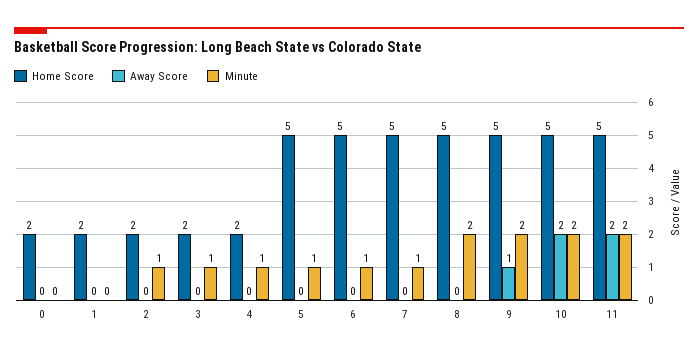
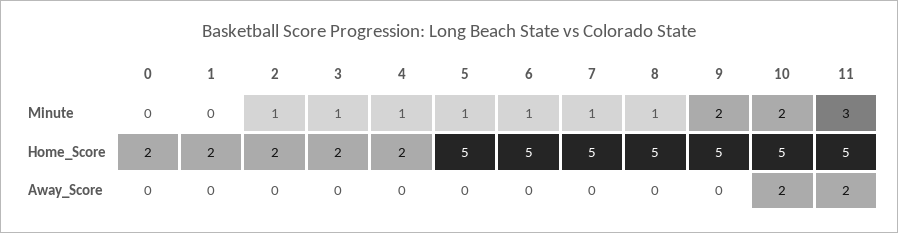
Minute, 8: 2 -> 1
Away Score, 9: 1 -> 0
Minute, 11: 2 -> 3

